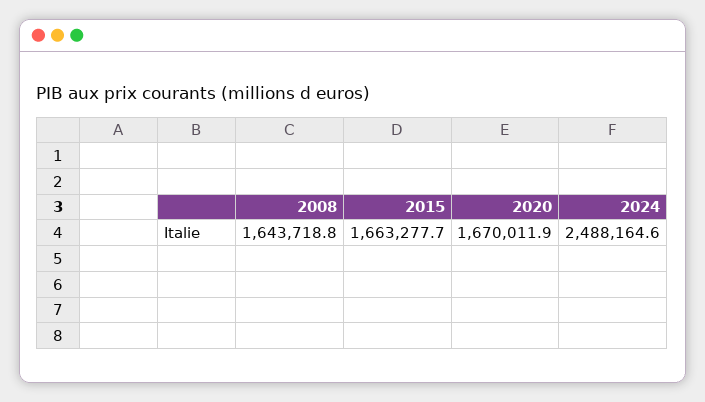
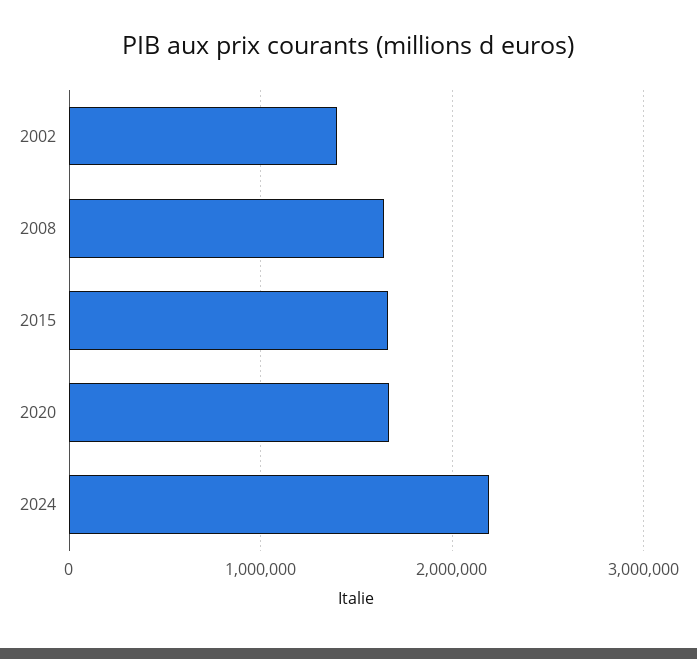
2024: 2488164.6 -> 2200000
2002: none -> 1400000

